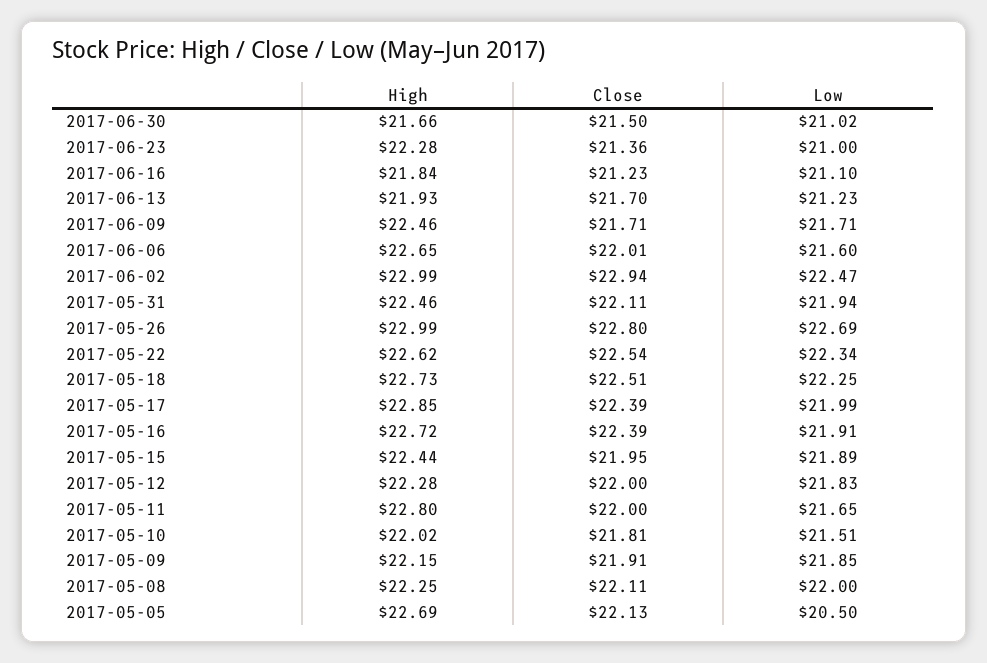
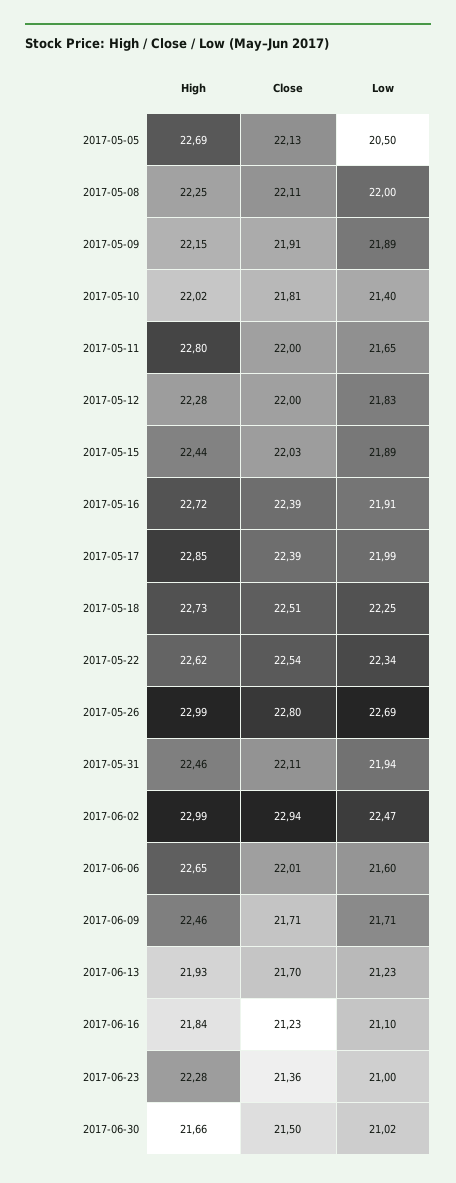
Close, 2017-05-15: 21.95 -> 22.03
Low, 2017-05-10: 21.51 -> 21.4
Low, 2017-05-09: 21.85 -> 21.89

